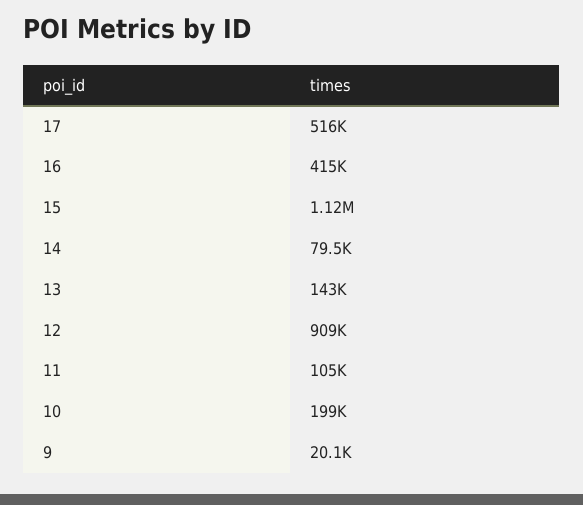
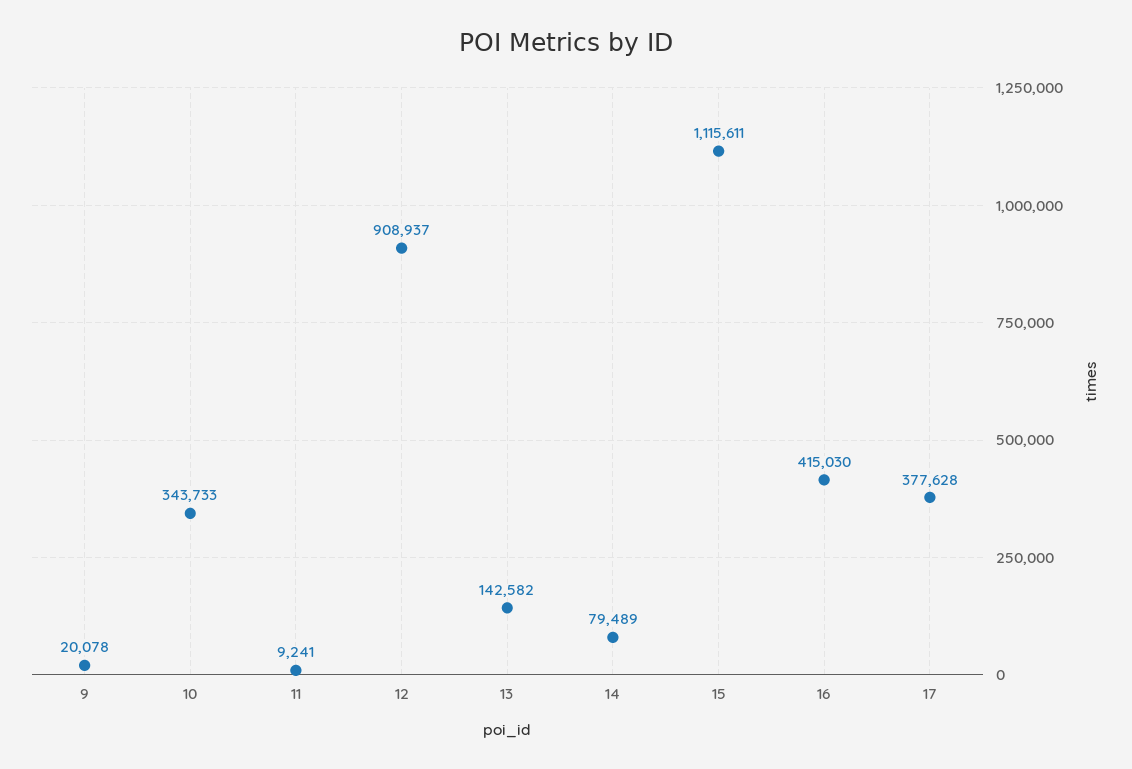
17: 516000 -> 377628
11: 105000 -> 9241
10: 199000 -> 343733

